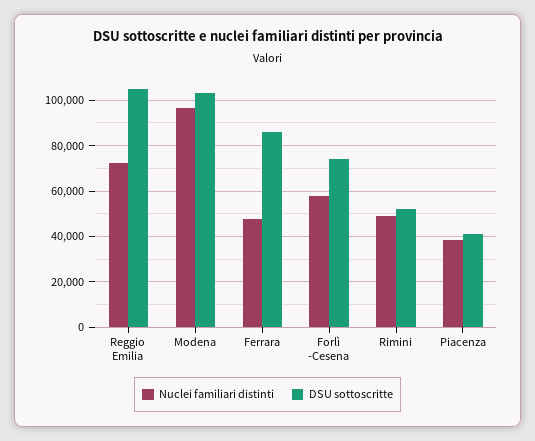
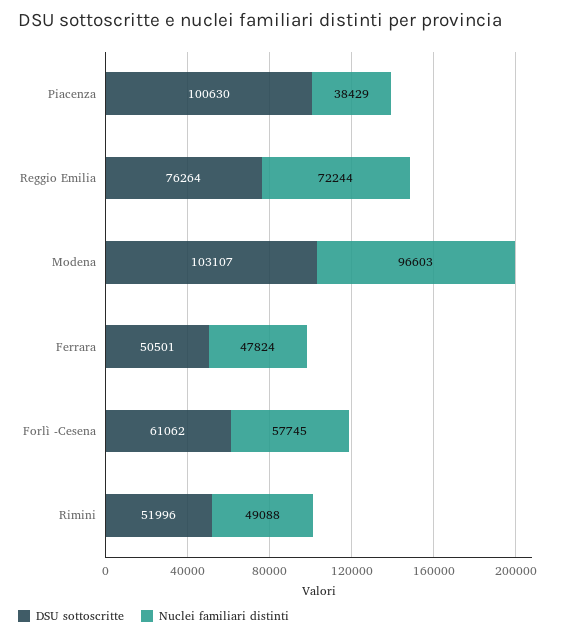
DSU sottoscritte, Reggio Emilia: 105000 -> 76264
DSU sottoscritte, Ferrara: 85000 -> 50501
DSU sottoscritte, Forlì -Cesena: 75000 -> 61062
DSU sottoscritte, Piacenza: 40000 -> 100630

